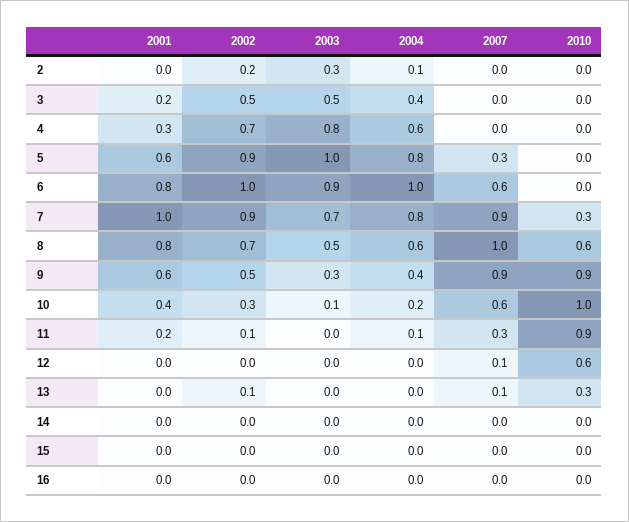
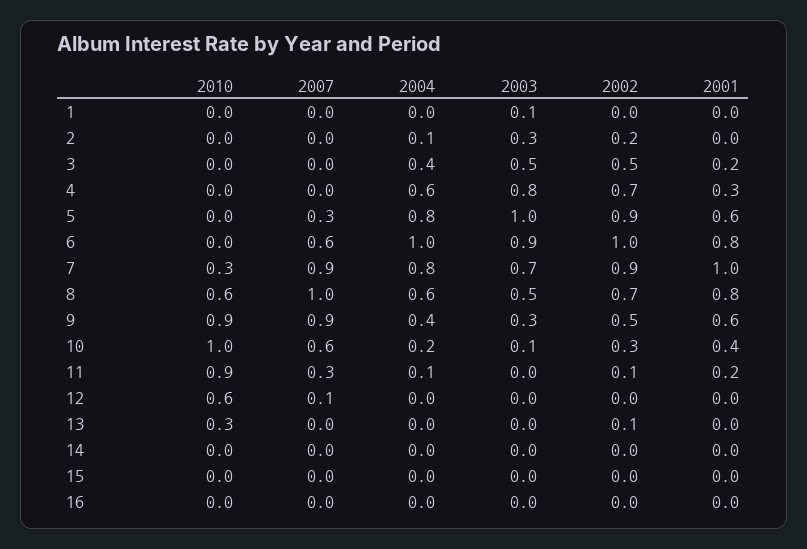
2007, 13: 0.1 -> 0
2010, 1: none -> 0
2007, 1: none -> 0
2004, 1: none -> 0
2003, 1: none -> 0.1
2002, 1: none -> 0
2001, 1: none -> 0

